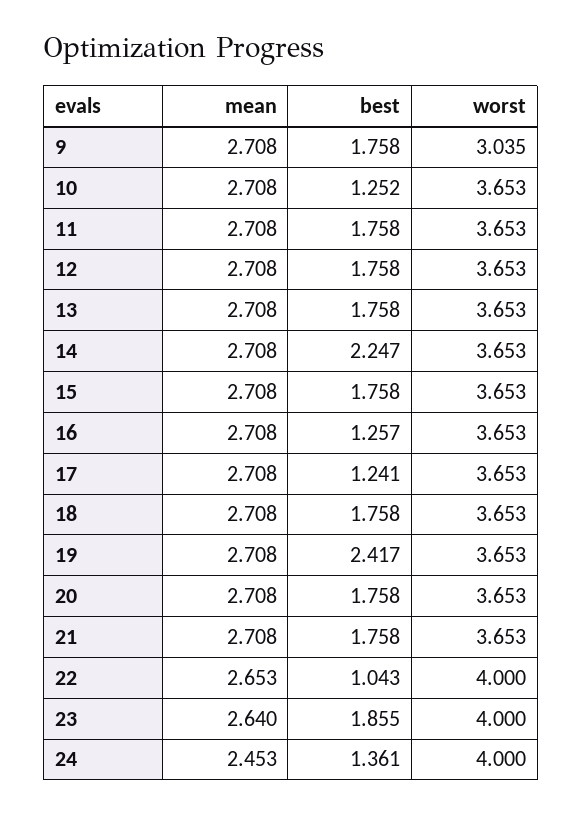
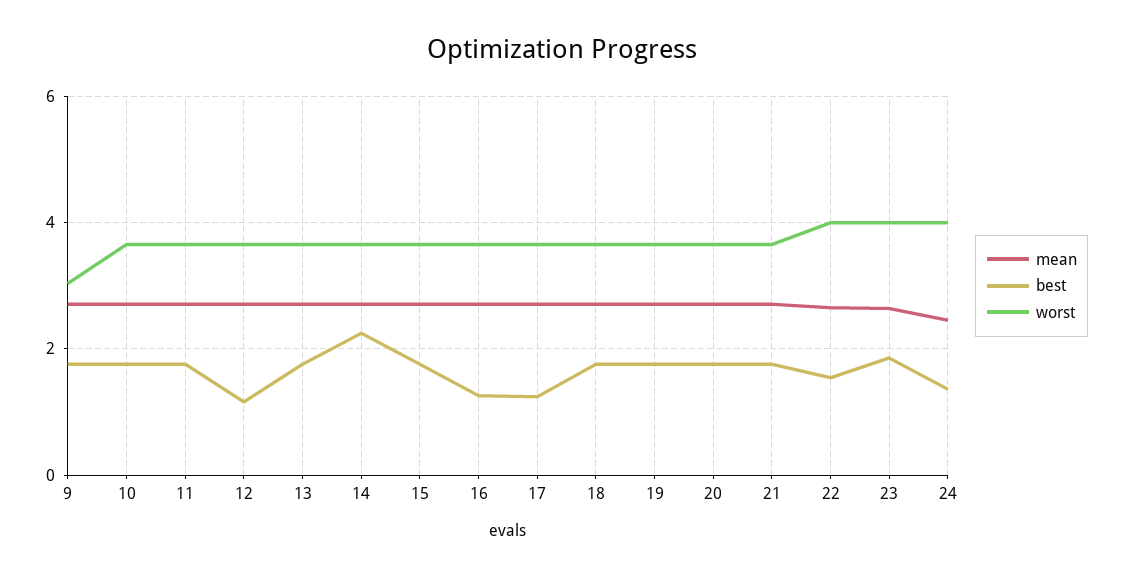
best, 10: 1.252 -> 1.8
best, 12: 1.758 -> 1.2
best, 19: 2.417 -> 1.8
best, 22: 1.043 -> 1.6

